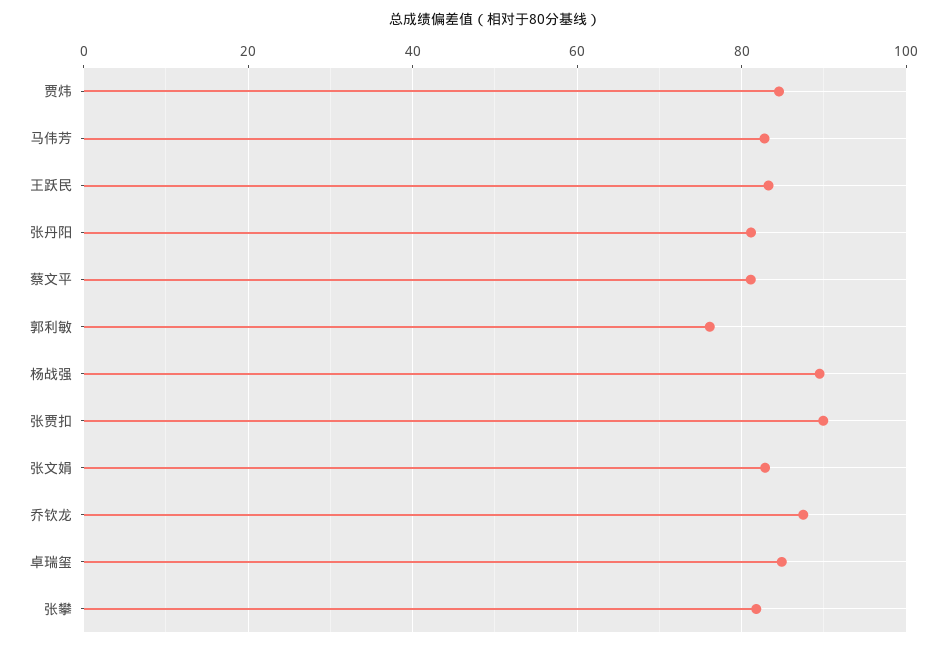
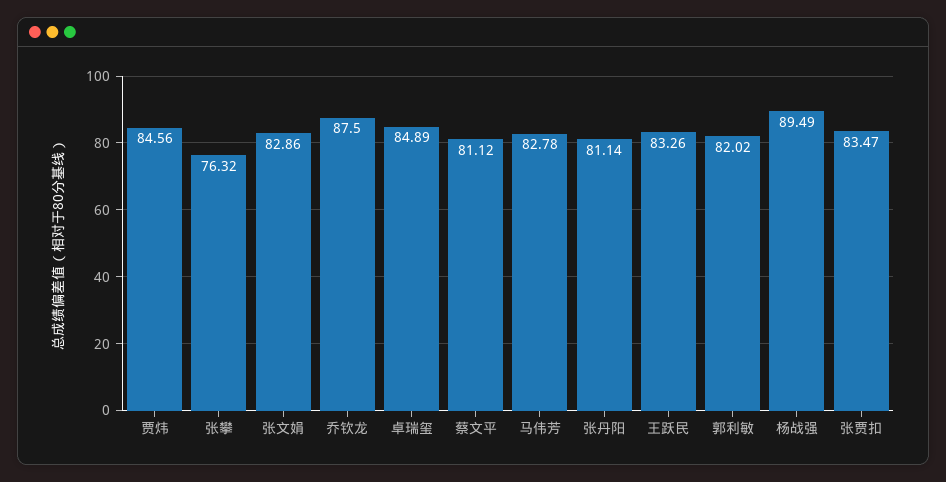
郭利敏: 76 -> 82.02
张贾扣: 90 -> 83.47
张攀: 82 -> 76.32

